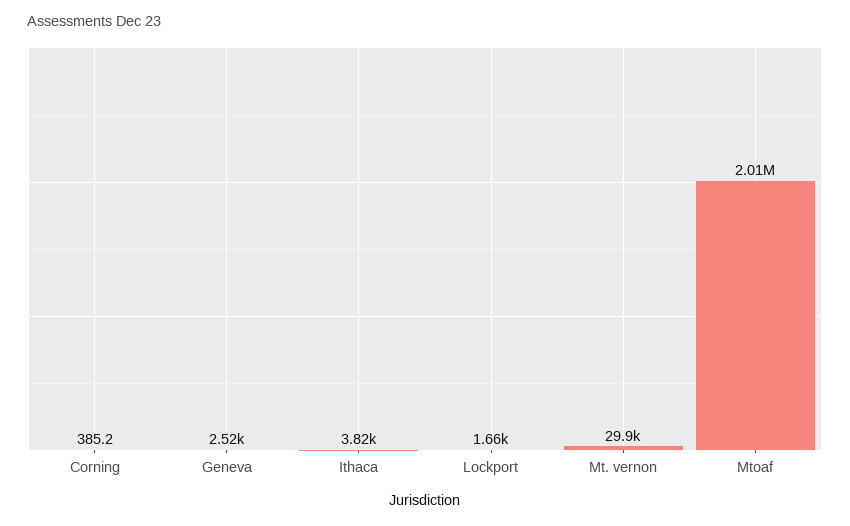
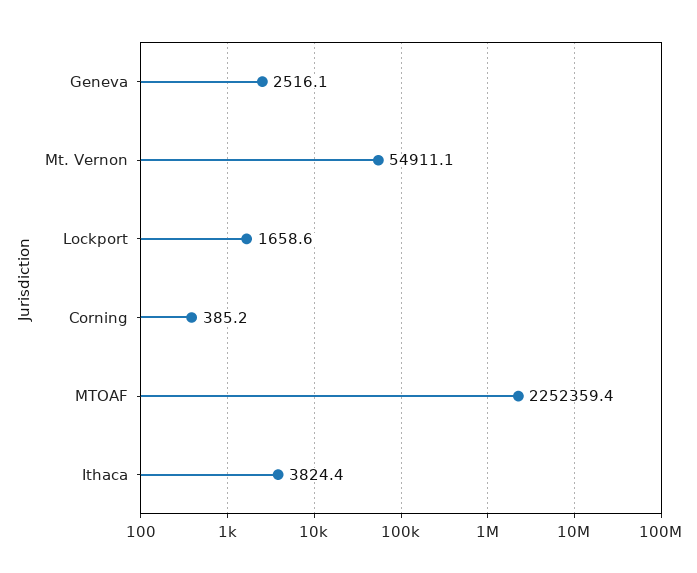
Mt. vernon: 29900 -> 54911.1
Mtoaf: 2010000 -> 2252359.4

